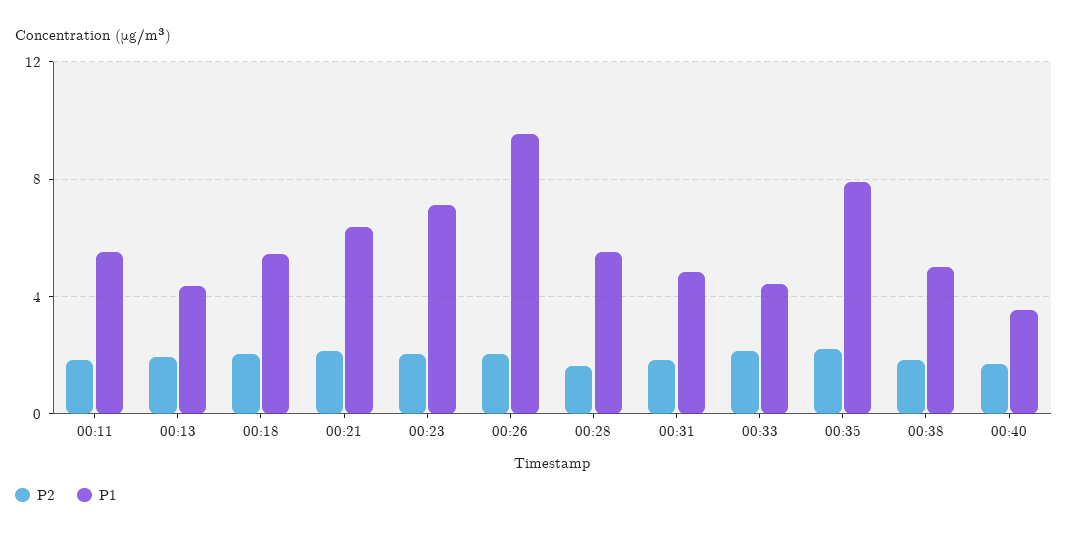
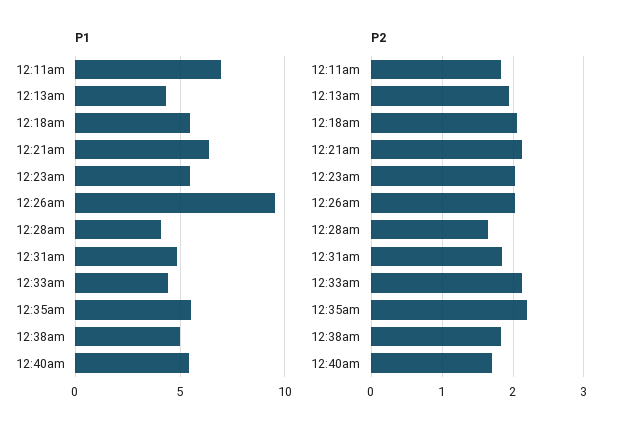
P1, 00:11: 5.5 -> 7
P1, 00:23: 7 -> 5.5
P1, 00:28: 5.5 -> 4
P1, 00:35: 8 -> 5.5
P1, 00:40: 3.5 -> 5.5

